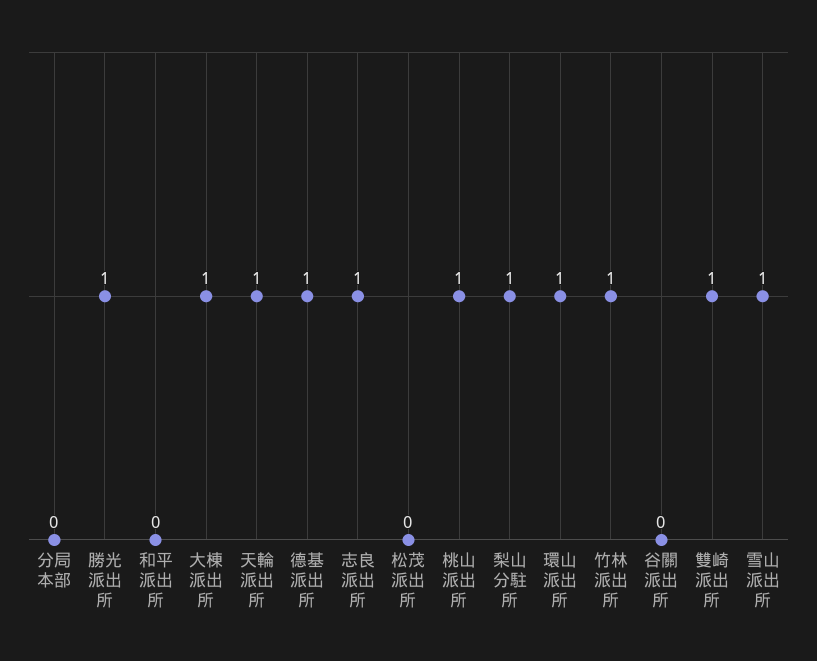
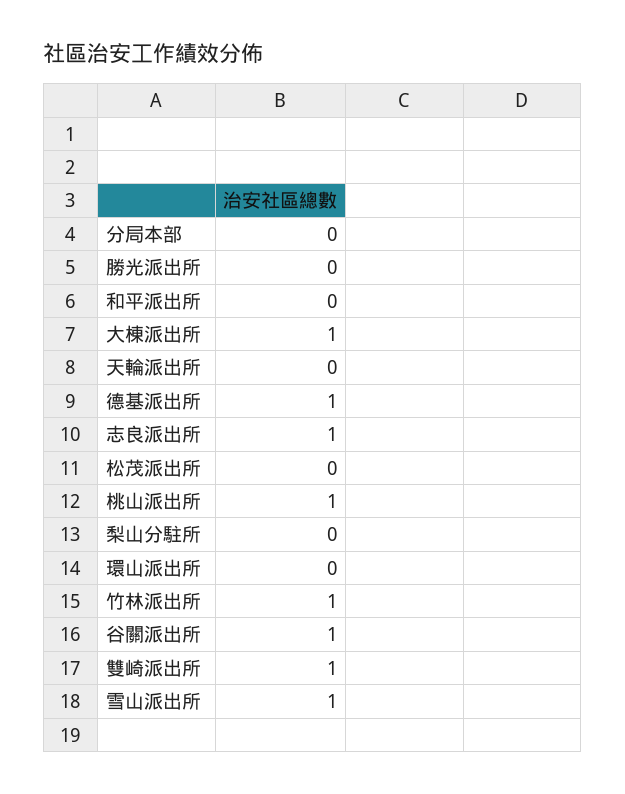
勝光派出所: 1 -> 0
天輪派出所: 1 -> 0
梨山分駐所: 1 -> 0
環山派出所: 1 -> 0
谷關派出所: 0 -> 1

